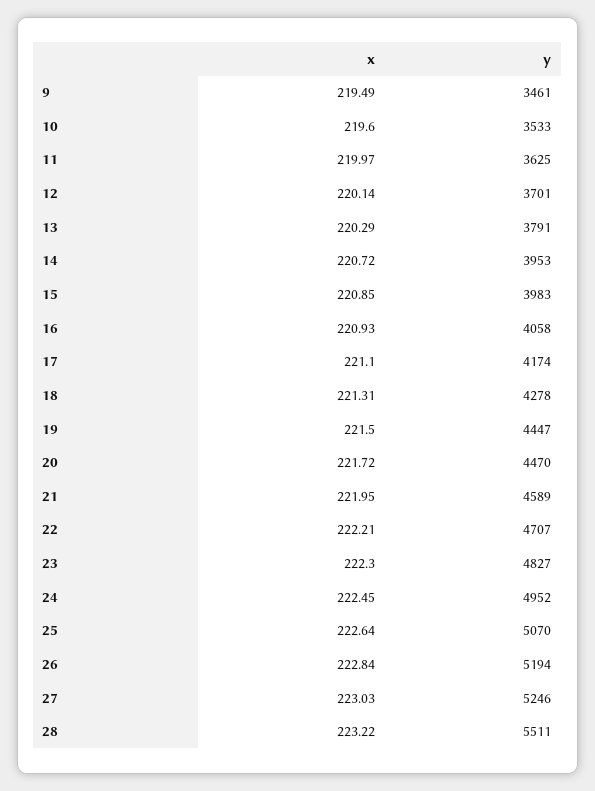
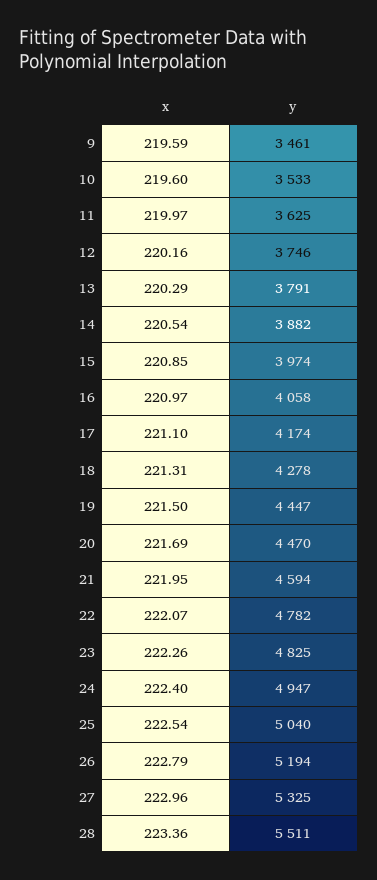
x, 9: 219.49 -> 219.59
x, 12: 220.14 -> 220.16
y, 12: 3701 -> 3746
x, 14: 220.72 -> 220.54
y, 14: 3953 -> 3882
y, 15: 3983 -> 3974
x, 16: 220.93 -> 220.97
x, 20: 221.72 -> 221.69
y, 21: 4589 -> 4594
x, 22: 222.21 -> 222.07
y, 22: 4707 -> 4782
x, 23: 222.3 -> 222.26
y, 23: 4827 -> 4825
x, 24: 222.45 -> 222.4
y, 24: 4952 -> 4947
x, 25: 222.64 -> 222.54
y, 25: 5070 -> 5040
x, 26: 222.84 -> 222.79
x, 27: 223.03 -> 222.96
y, 27: 5246 -> 5325
x, 28: 223.22 -> 223.36

